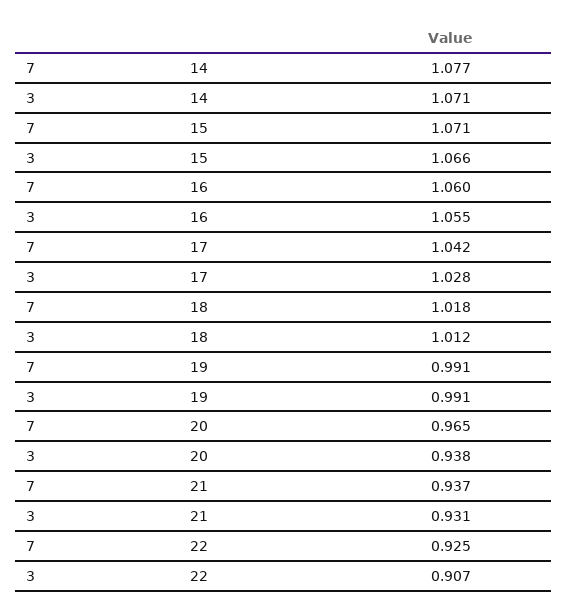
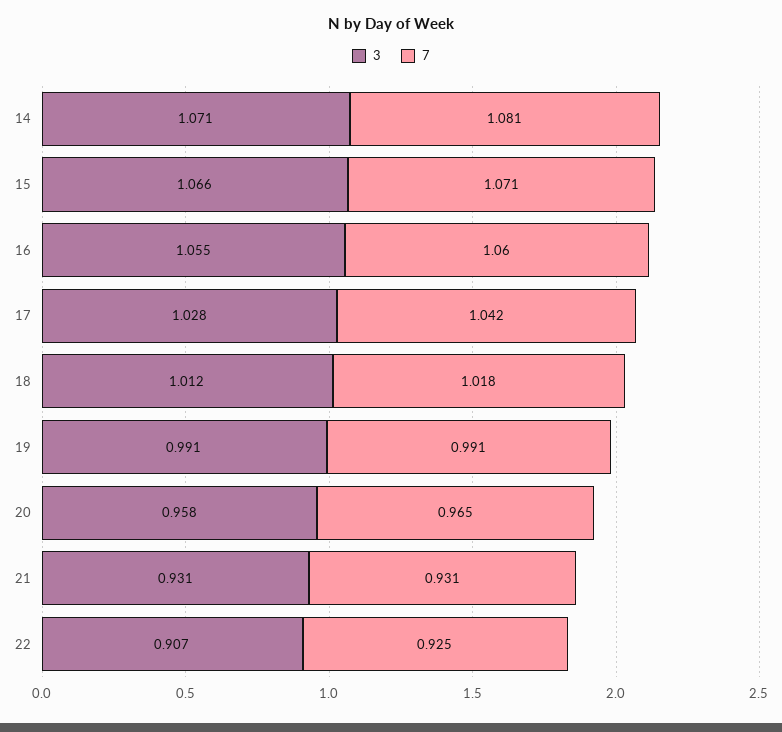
7, 14: 1.077 -> 1.081
3, 20: 0.938 -> 0.958
7, 21: 0.937 -> 0.931

